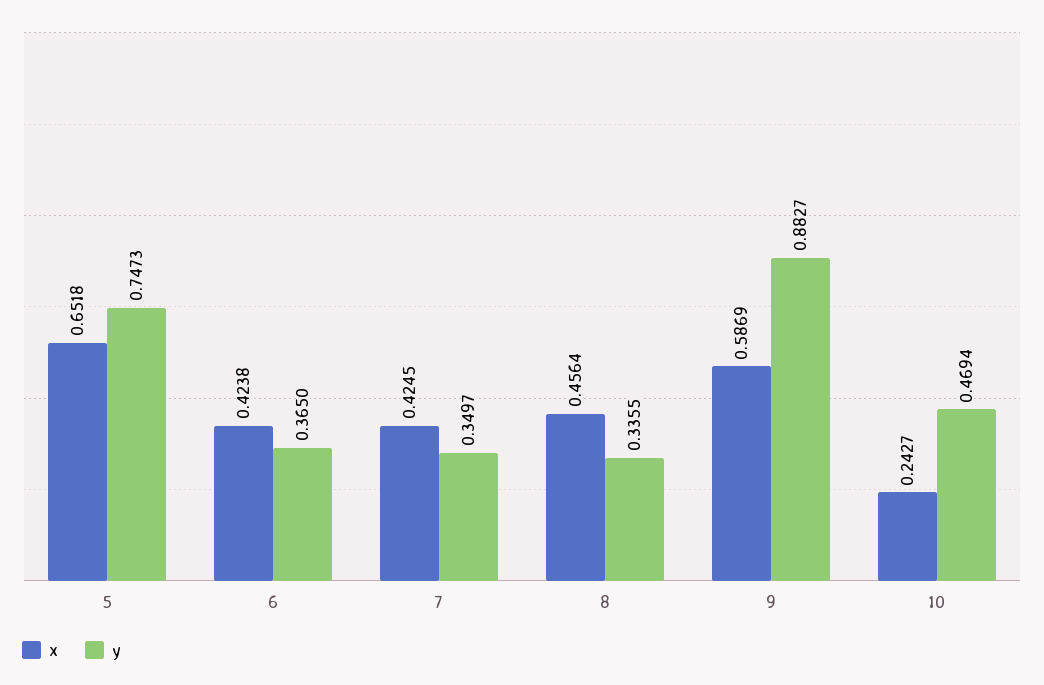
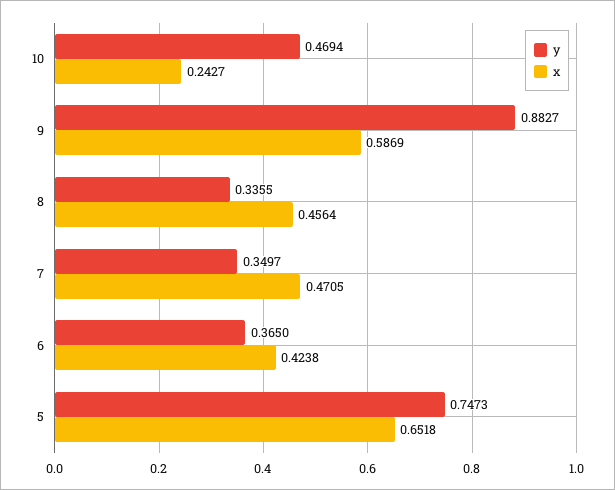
x, 7: 0.4245 -> 0.4705

